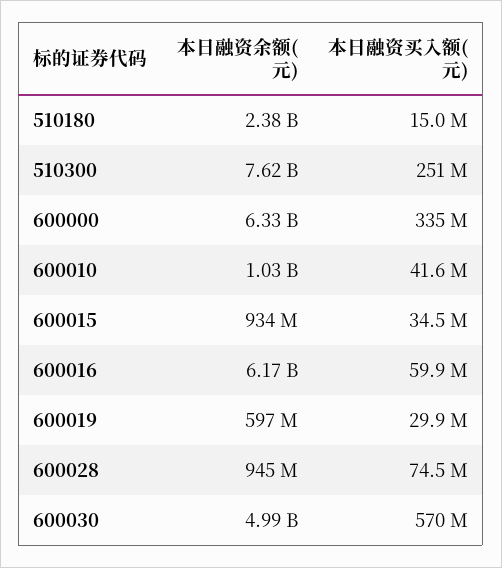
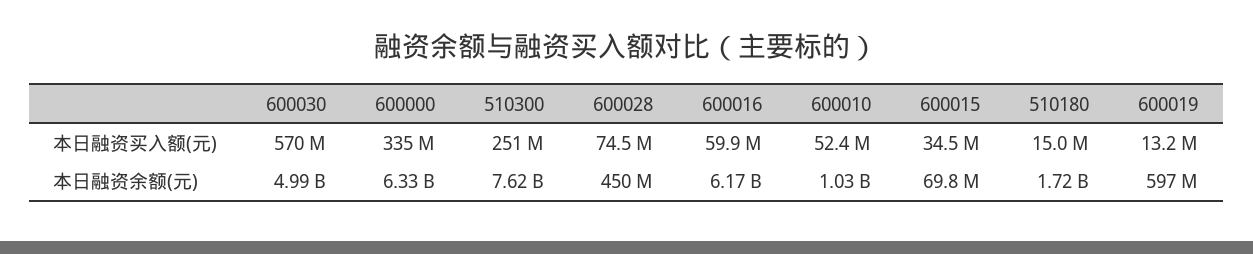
本日融资余额(元), 510180: 2380000000 -> 1720000000
本日融资买入额(元), 600010: 41600000 -> 52400000
本日融资余额(元), 600015: 934000000 -> 69800000
本日融资买入额(元), 600019: 29900000 -> 13200000
本日融资余额(元), 600028: 945000000 -> 450000000

